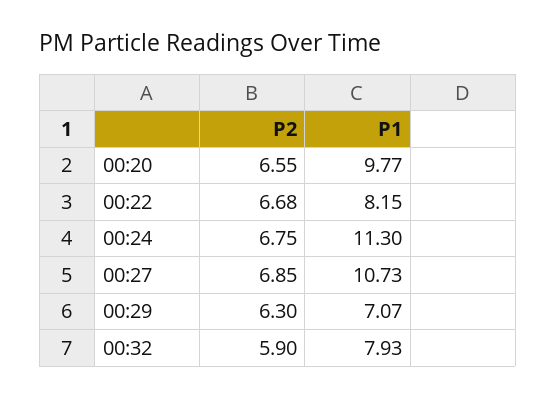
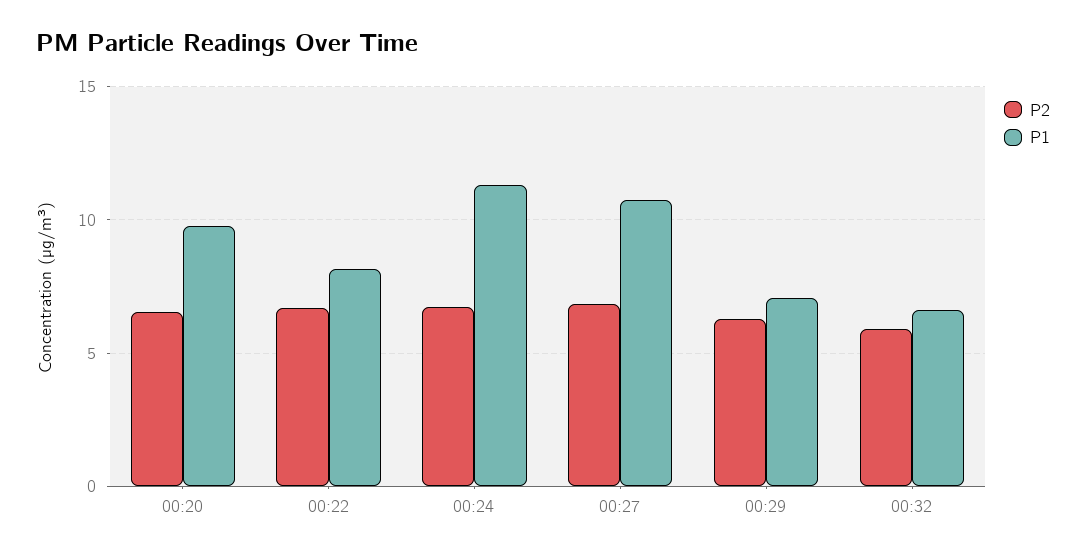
P1, 00:32: 7.93 -> 6.5

